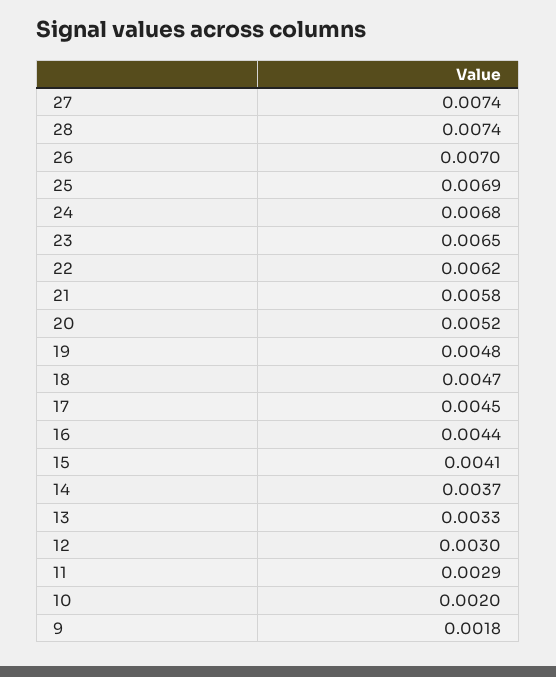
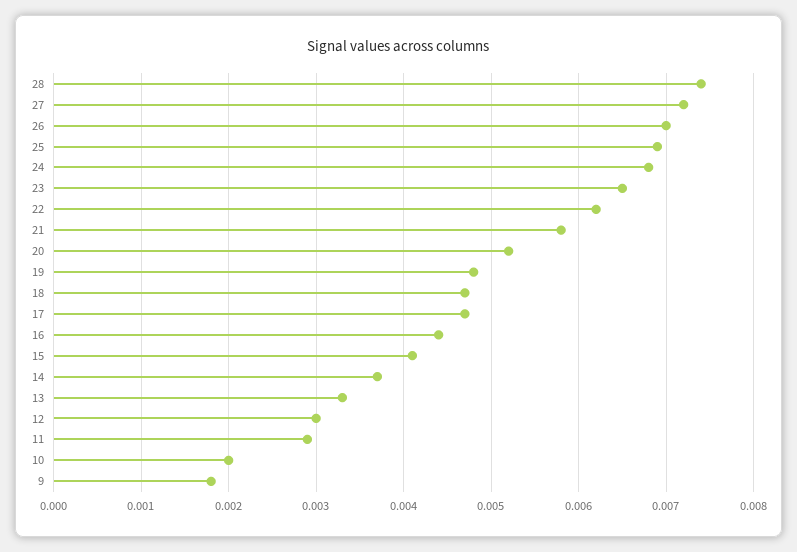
27: 0.0074 -> 0.0072
17: 0.0045 -> 0.0047

